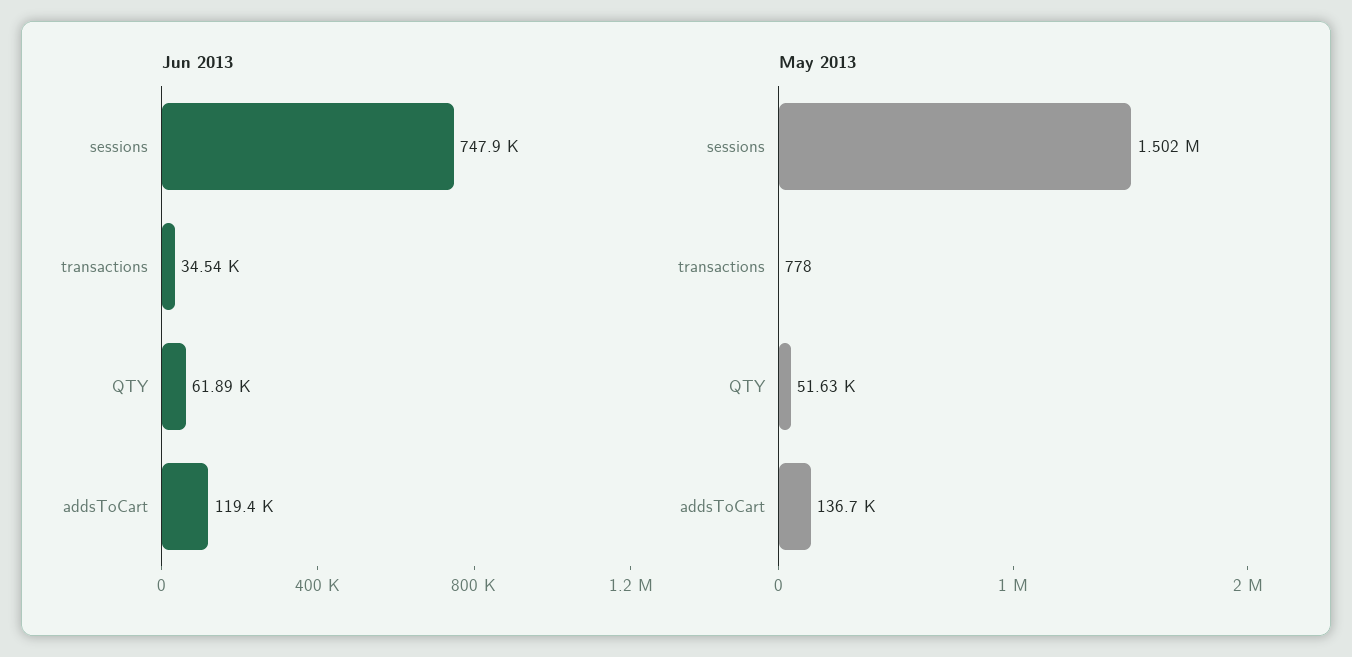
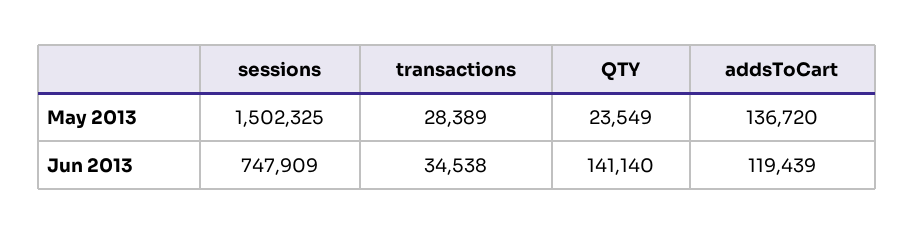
Jun 2013, QTY: 61890 -> 141140
May 2013, transactions: 778 -> 28389
May 2013, QTY: 51630 -> 23549

